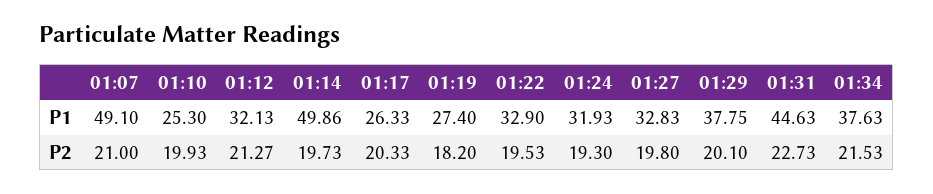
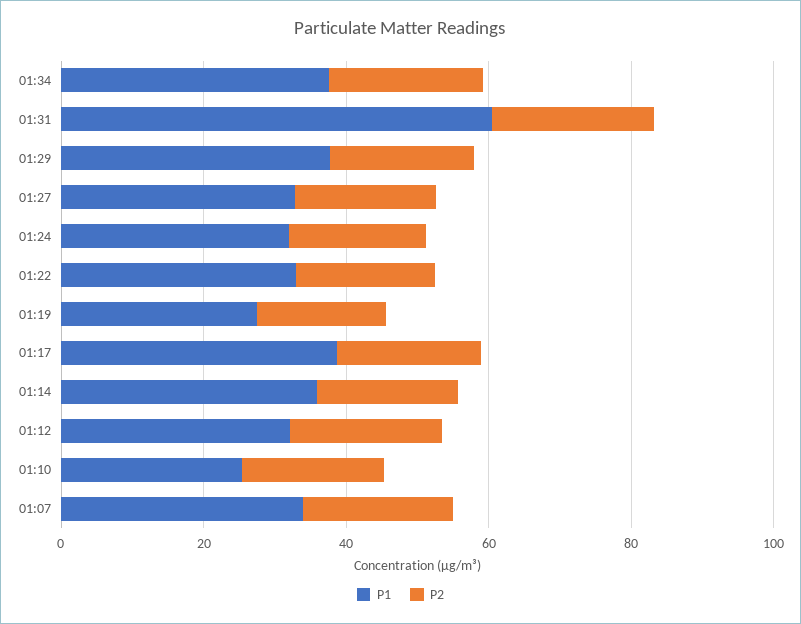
P1, 01:07: 49.1 -> 35
P1, 01:14: 49.86 -> 35
P1, 01:17: 26.33 -> 40
P1, 01:31: 44.63 -> 60

